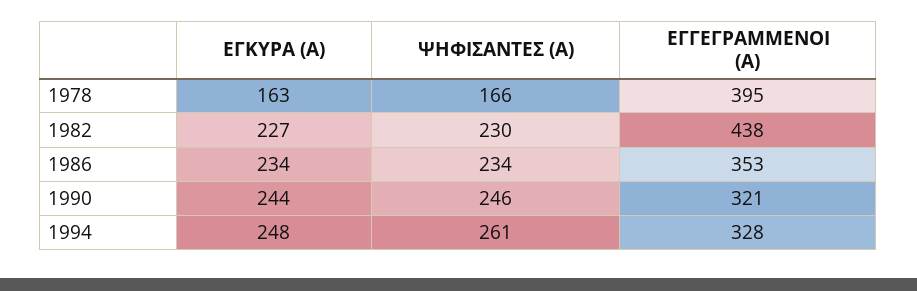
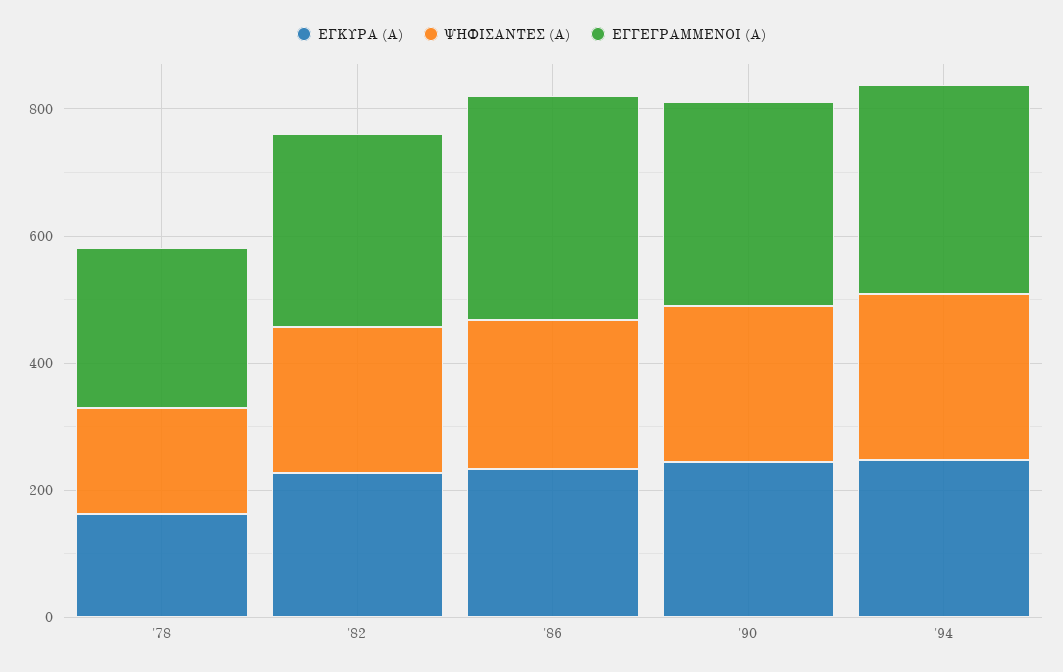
ΕΓΓΕΓΡΑΜΜΕΝΟΙ (Α), 1978: 395 -> 250
ΕΓΓΕΓΡΑΜΜΕΝΟΙ (Α), 1982: 438 -> 300

